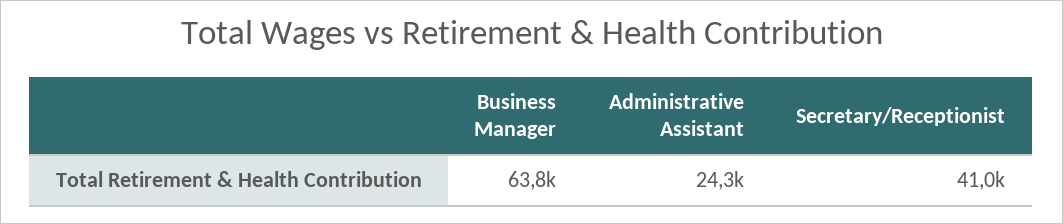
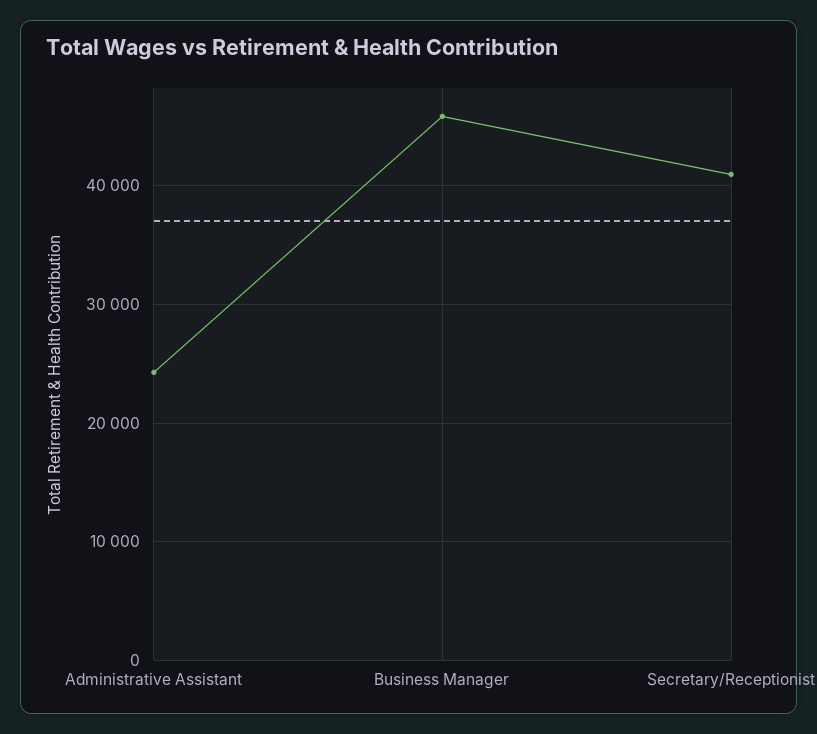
Business Manager: 63800 -> 46000

